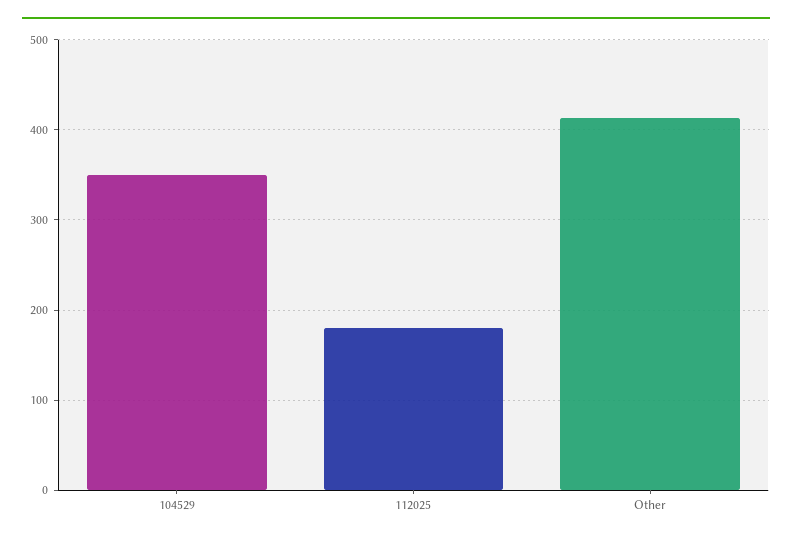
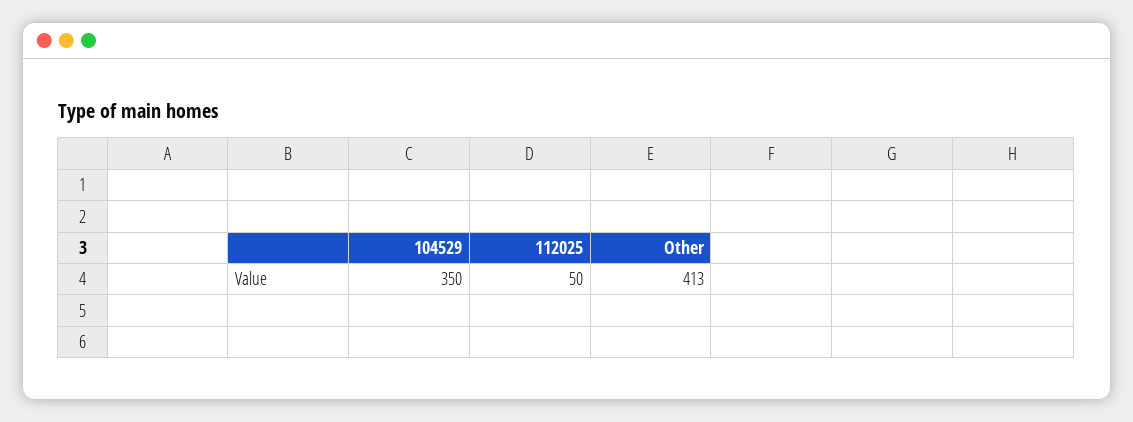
112025: 180 -> 50

